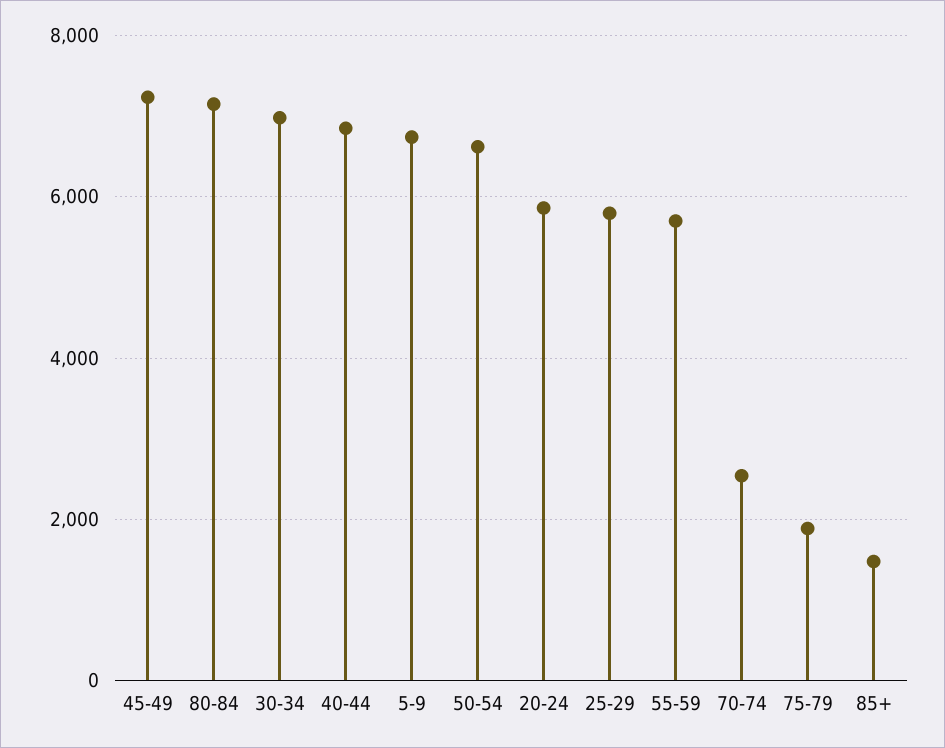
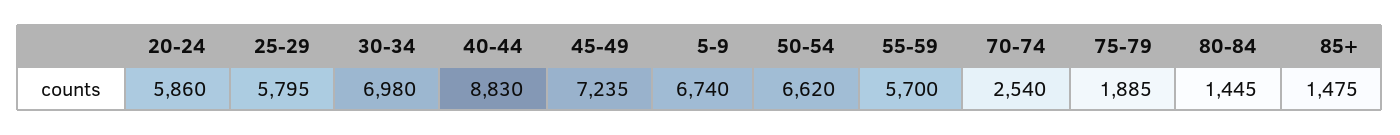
80-84: 7200 -> 1445
40-44: 6800 -> 8830

